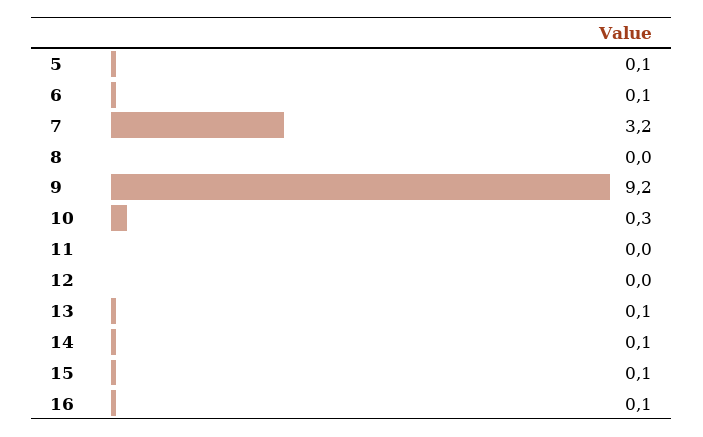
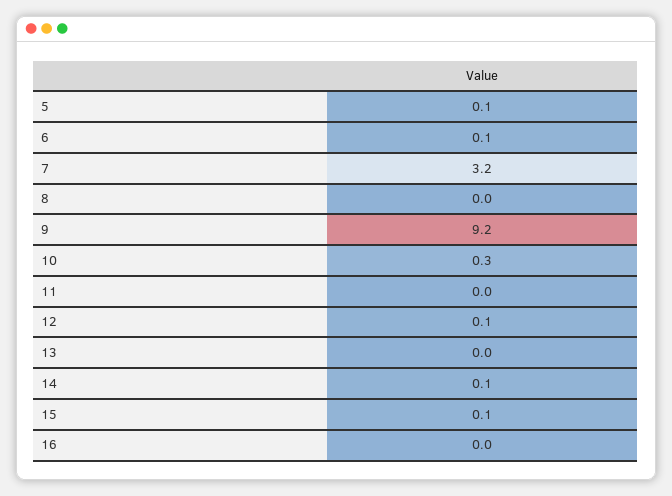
12: 0 -> 0.1
13: 0.1 -> 0
16: 0.1 -> 0

